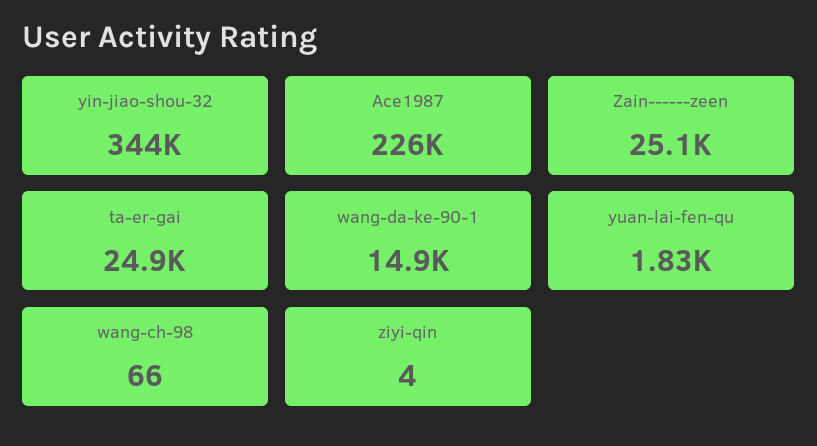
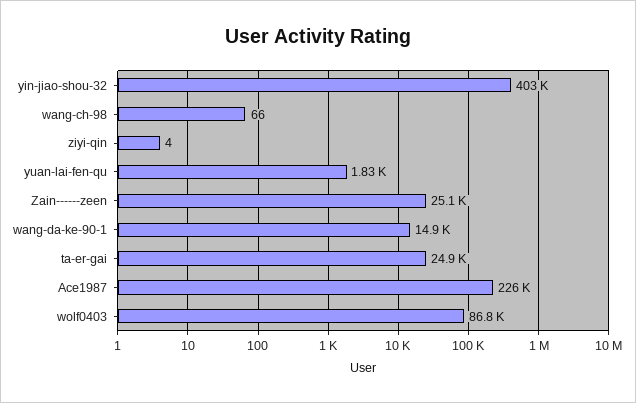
yin-jiao-shou-32: 344000 -> 403000
wolf0403: none -> 86800

